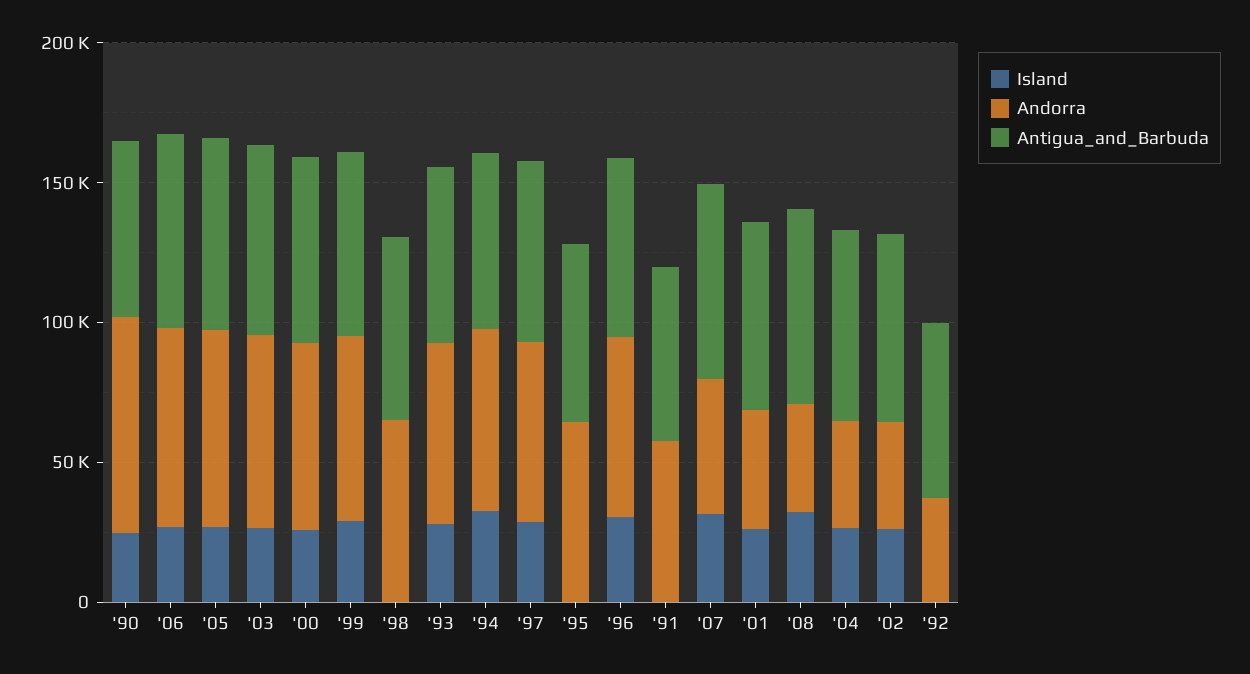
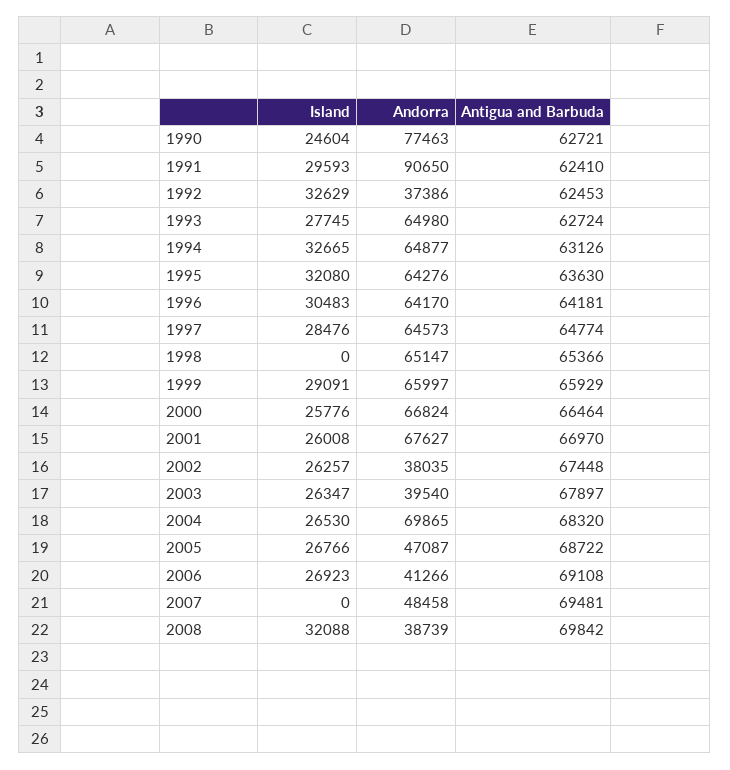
Andorra, '06: 70000 -> 41266
Andorra, '05: 70000 -> 47087
Andorra, '03: 70000 -> 39540
Island, '95: 0 -> 32080
Island, '91: 0 -> 29593
Andorra, '91: 60000 -> 90650
Island, '07: 30000 -> 0
Andorra, '01: 40000 -> 67627
Andorra, '04: 40000 -> 69865
Island, '92: 0 -> 32629

